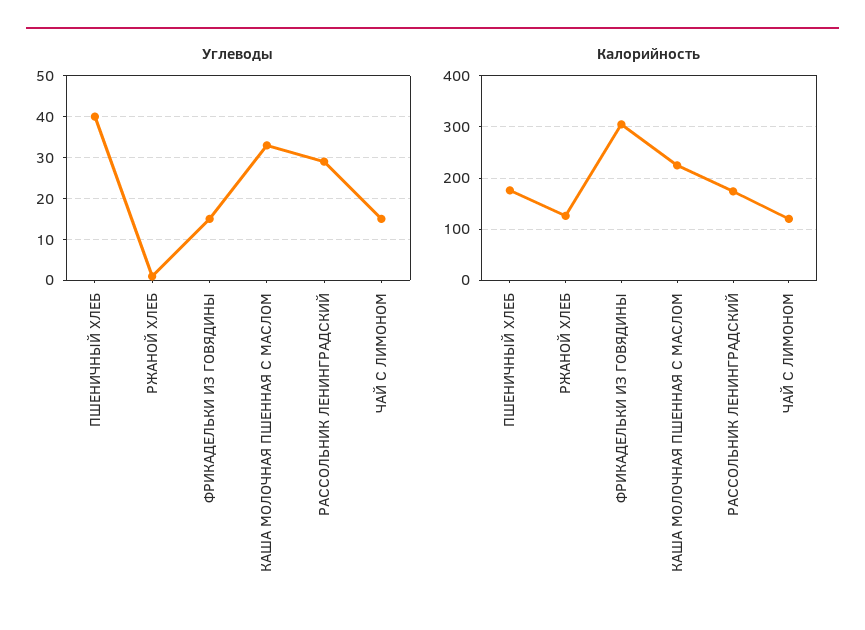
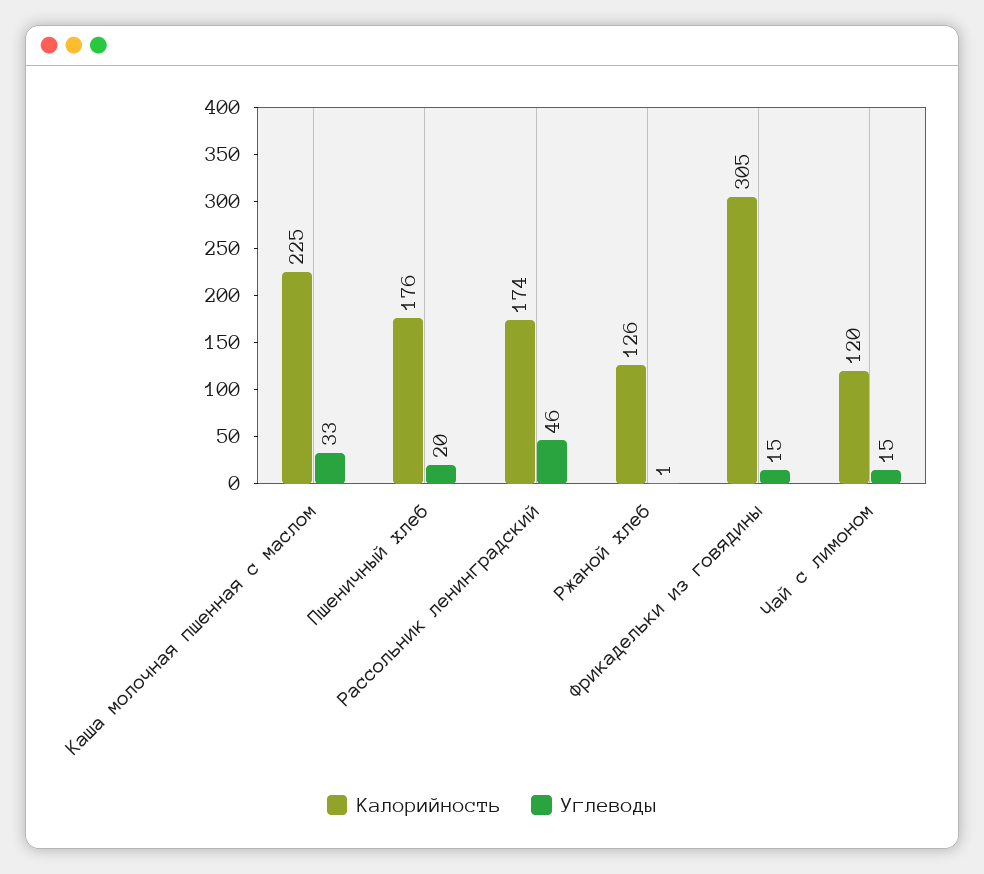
Углеводы, ПШЕНИЧНЫЙ ХЛЕБ: 40 -> 20
Углеводы, РАССОЛЬНИК ЛЕНИНГРАДСКИЙ: 30 -> 46

